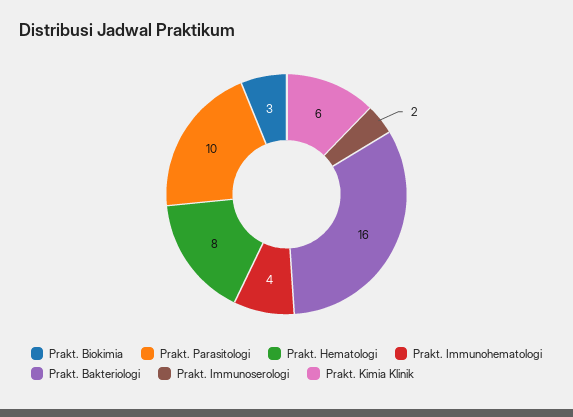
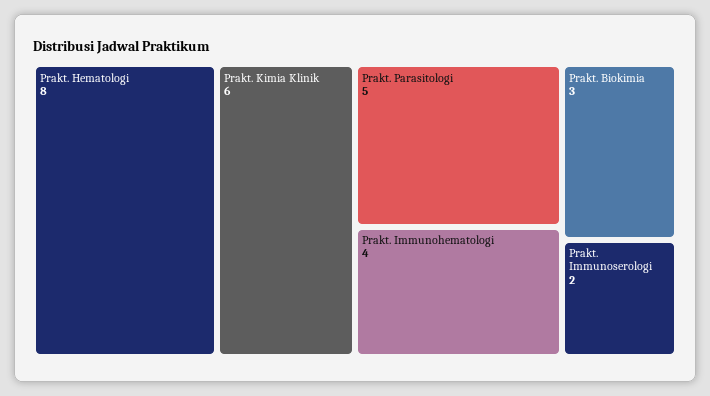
Prakt. Parasitologi: 10 -> 5
Prakt. Bakteriologi: 16 -> none

